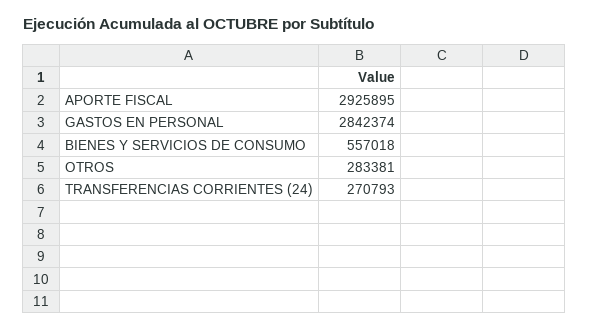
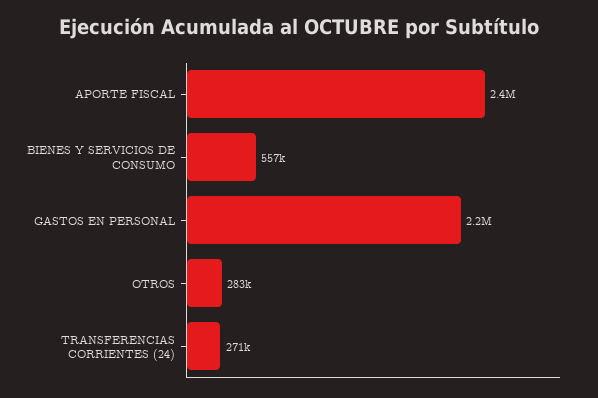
APORTE FISCAL: 2925895 -> 2400000
GASTOS EN PERSONAL: 2842374 -> 2200000

